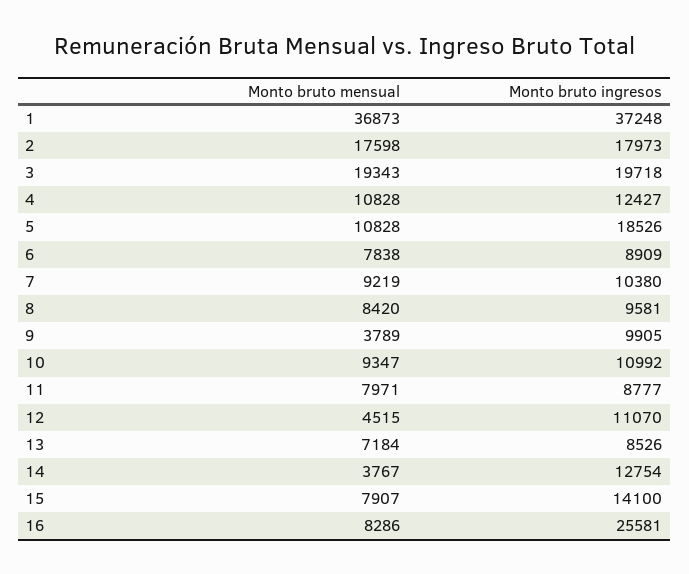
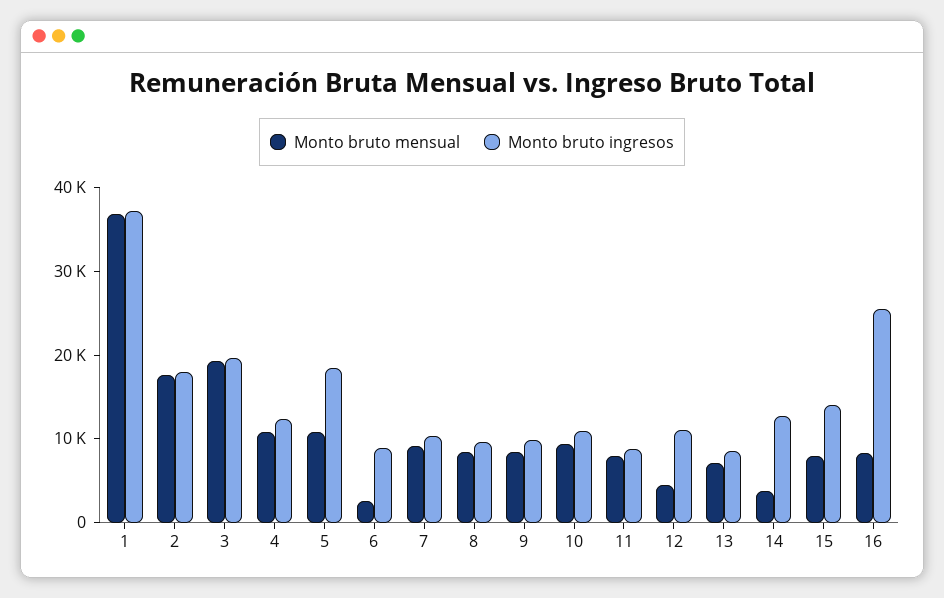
Monto bruto mensual, 6: 7838 -> 2000
Monto bruto mensual, 9: 3789 -> 8000

